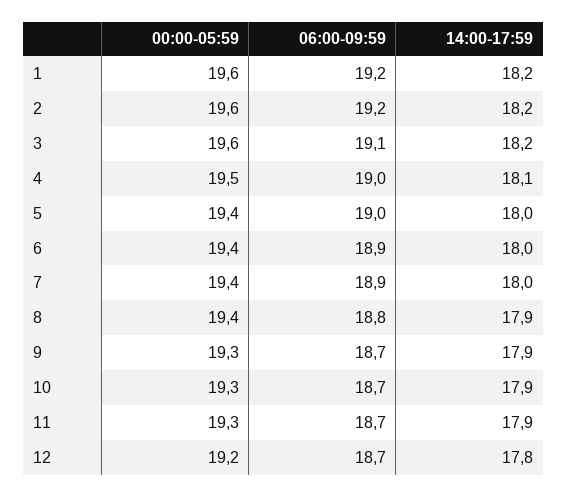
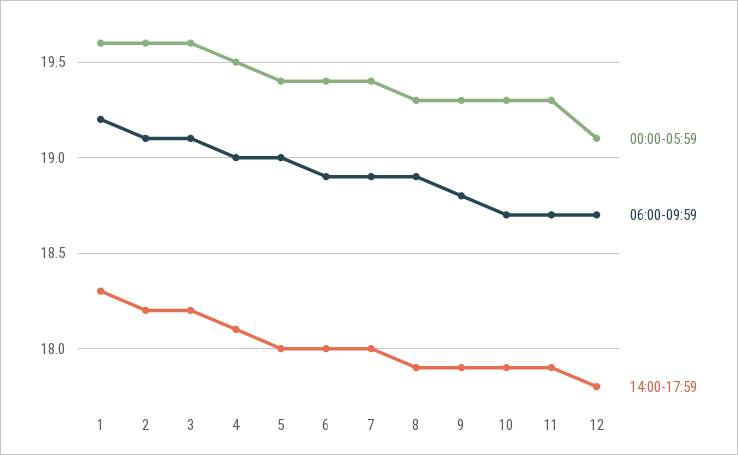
14:00-17:59, 1: 18.2 -> 18.3
06:00-09:59, 2: 19.2 -> 19.1
00:00-05:59, 8: 19.4 -> 19.3
06:00-09:59, 8: 18.8 -> 18.9
06:00-09:59, 9: 18.7 -> 18.8
00:00-05:59, 12: 19.2 -> 19.1

